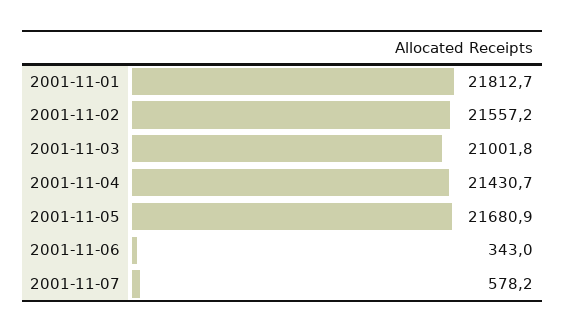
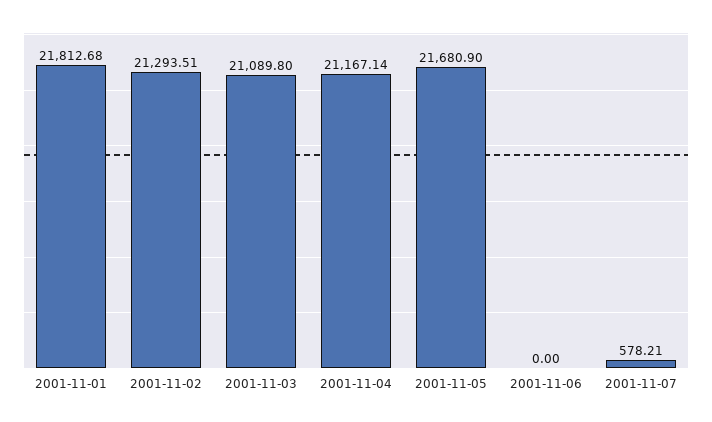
2001-11-02: 21557.2 -> 21293.51
2001-11-03: 21001.8 -> 21089.8
2001-11-04: 21430.7 -> 21167.14
2001-11-06: 343 -> 0

